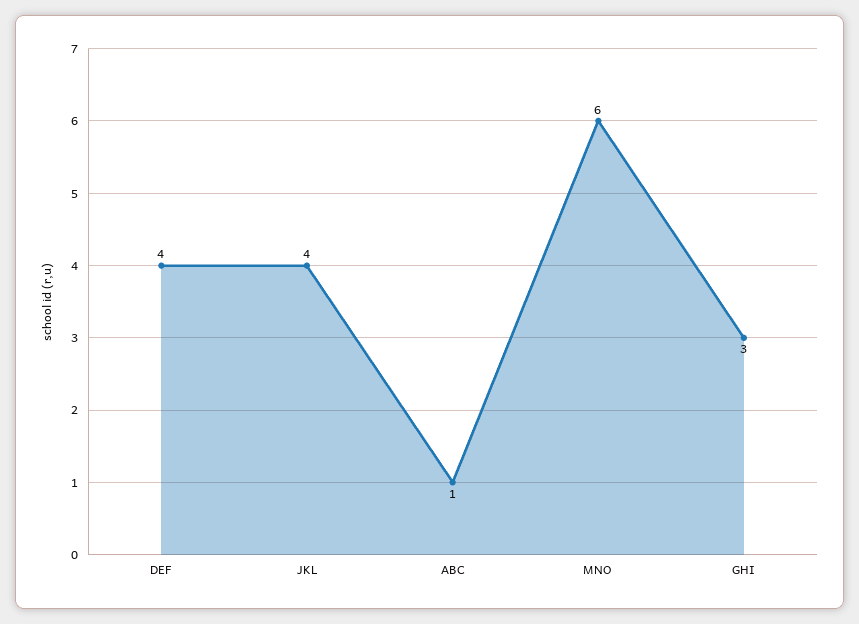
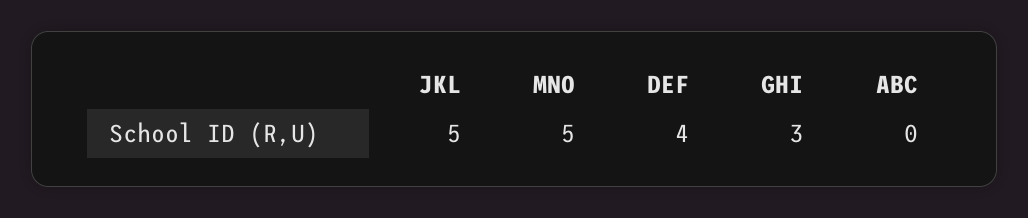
JKL: 4 -> 5
ABC: 1 -> 0
MNO: 6 -> 5

